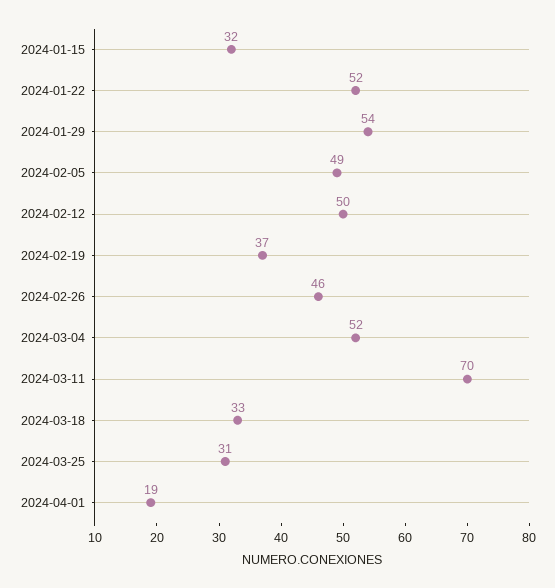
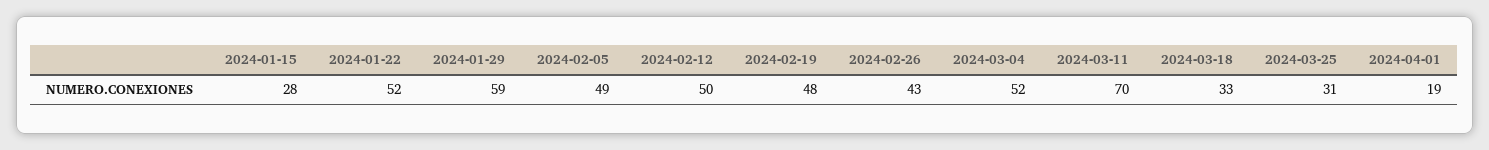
2024-01-15: 32 -> 28
2024-01-29: 54 -> 59
2024-02-19: 37 -> 48
2024-02-26: 46 -> 43

